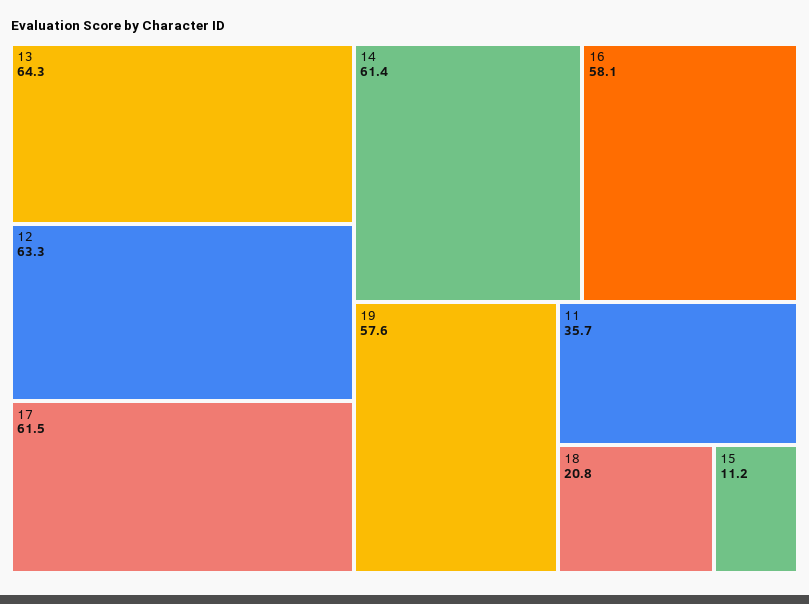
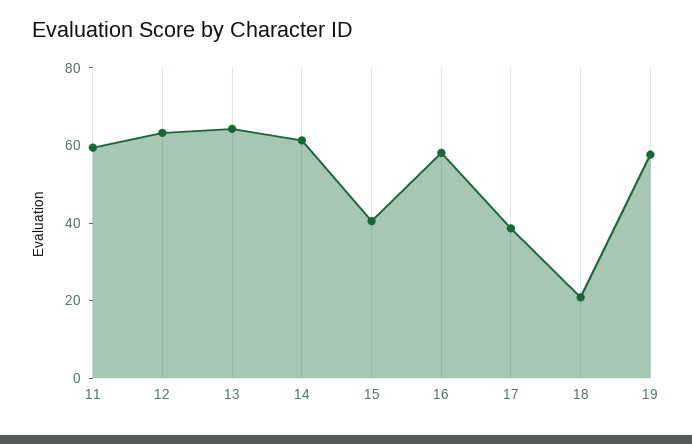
17: 61.5 -> 40
11: 35.7 -> 60
15: 11.2 -> 40

